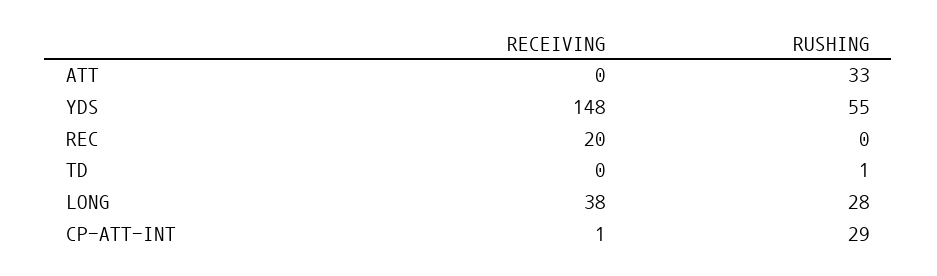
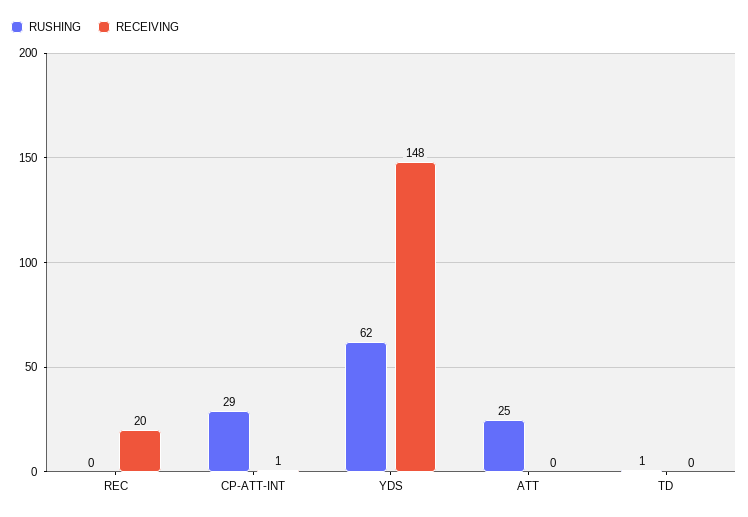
RUSHING, ATT: 33 -> 25
RUSHING, YDS: 55 -> 62
RECEIVING, LONG: 38 -> none
RUSHING, LONG: 28 -> none

